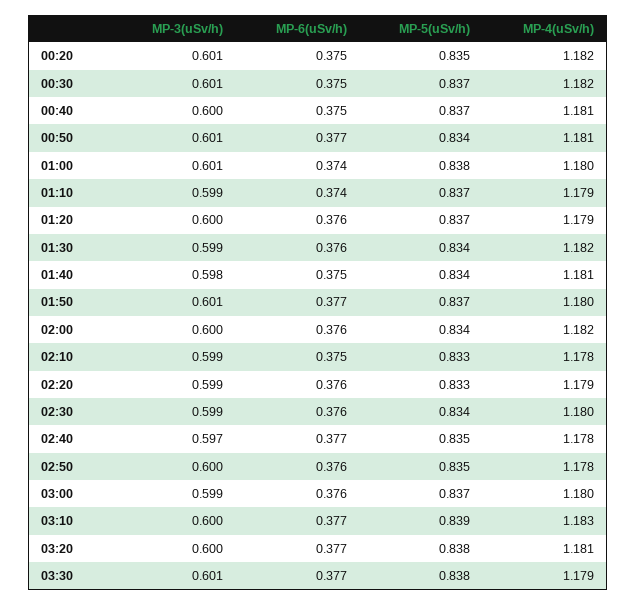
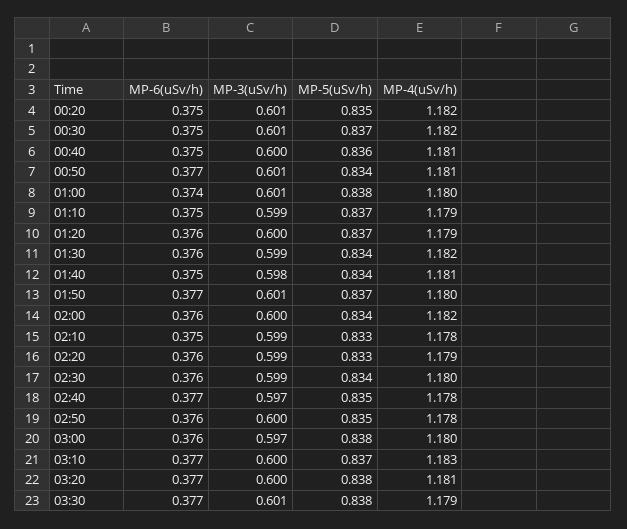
MP-5(uSv/h), 00:40: 0.837 -> 0.836
MP-6(uSv/h), 01:10: 0.374 -> 0.375
MP-3(uSv/h), 03:00: 0.599 -> 0.597
MP-5(uSv/h), 03:00: 0.837 -> 0.838
MP-5(uSv/h), 03:10: 0.839 -> 0.837

